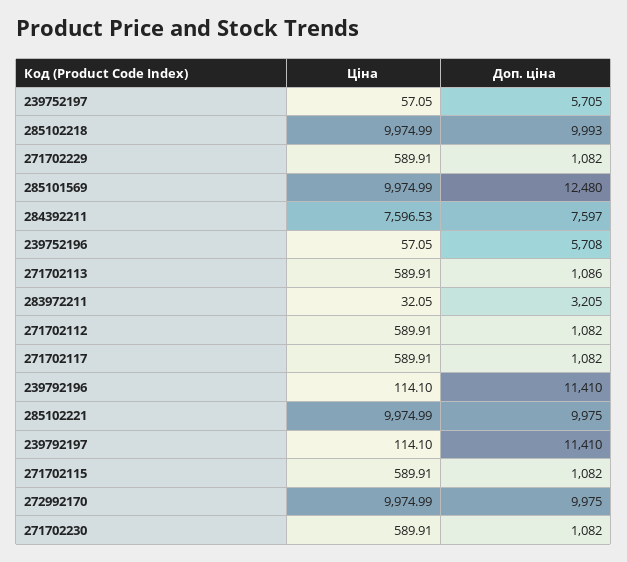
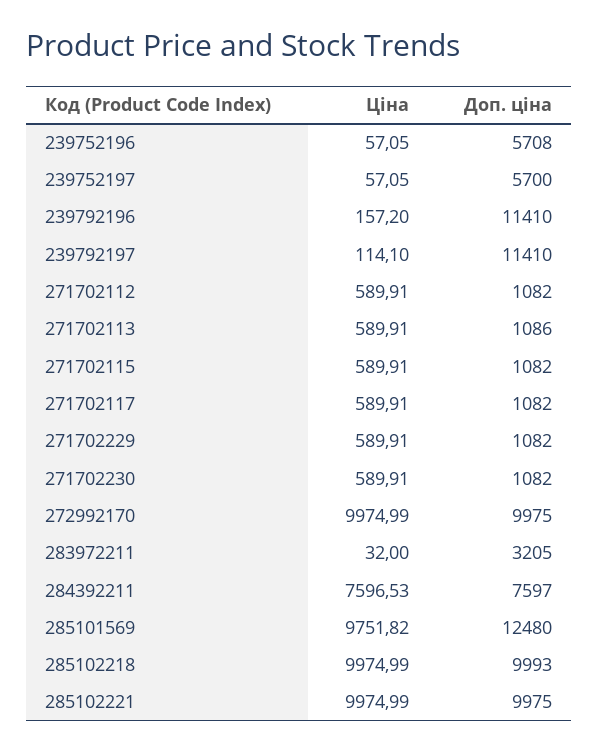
Доп. ціна, 239752197: 5705 -> 5700
Ціна, 285101569: 9974.99 -> 9751.82
Ціна, 283972211: 32.05 -> 32
Ціна, 239792196: 114.1 -> 157.2

